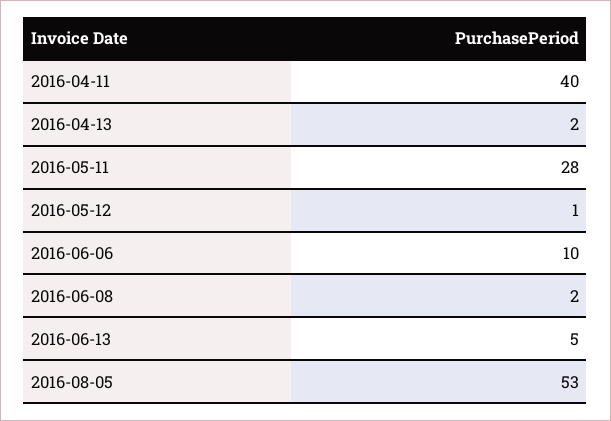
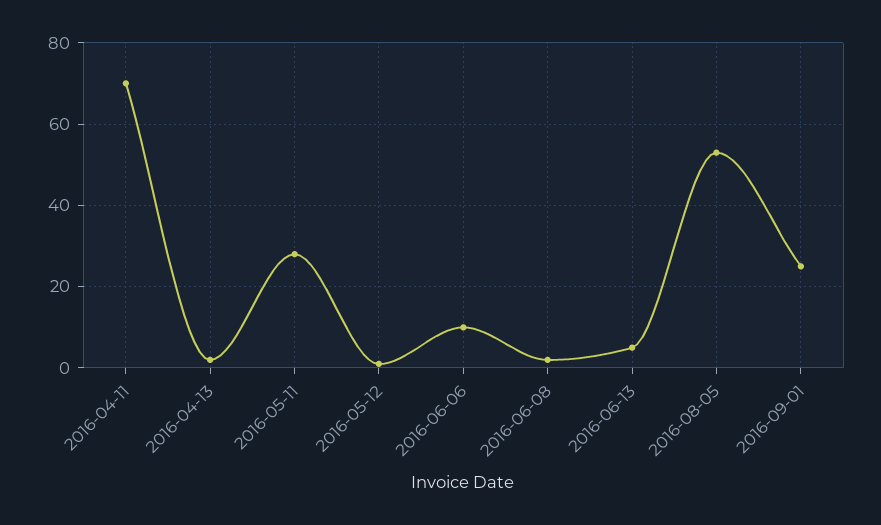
2016-04-11: 40 -> 70
2016-09-01: none -> 25

